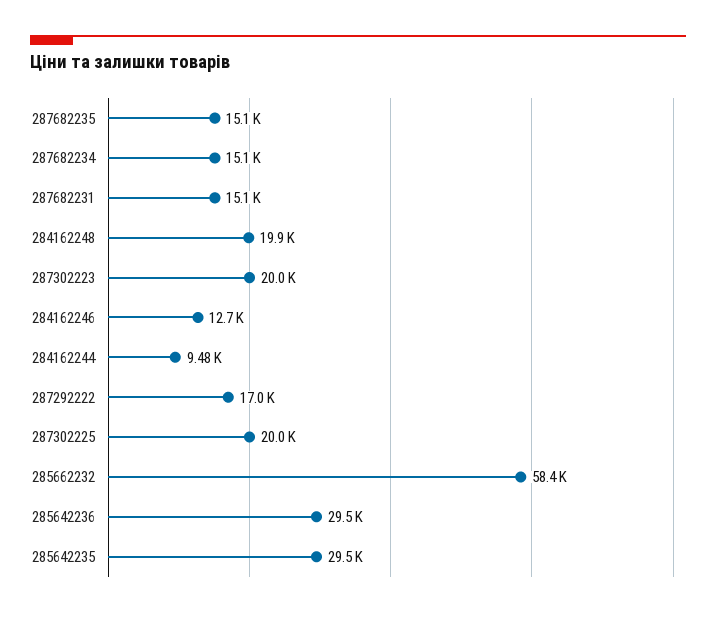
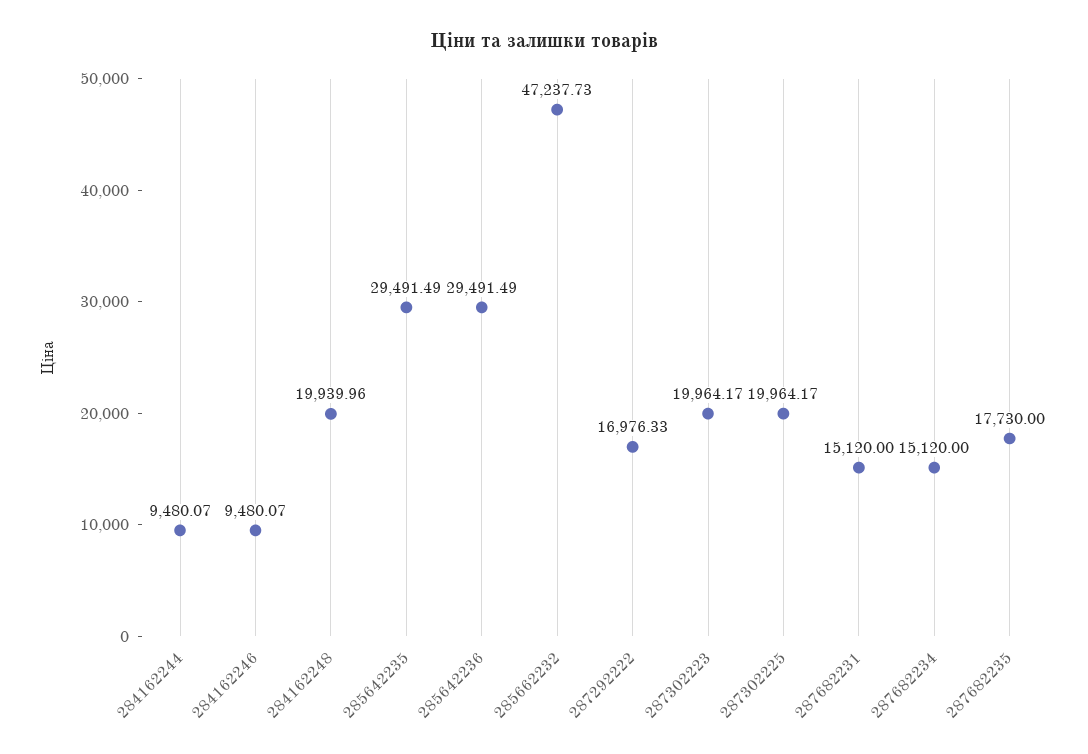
287682235: 15100 -> 17730
284162246: 12700 -> 9480.07
285662232: 58400 -> 47237.73

